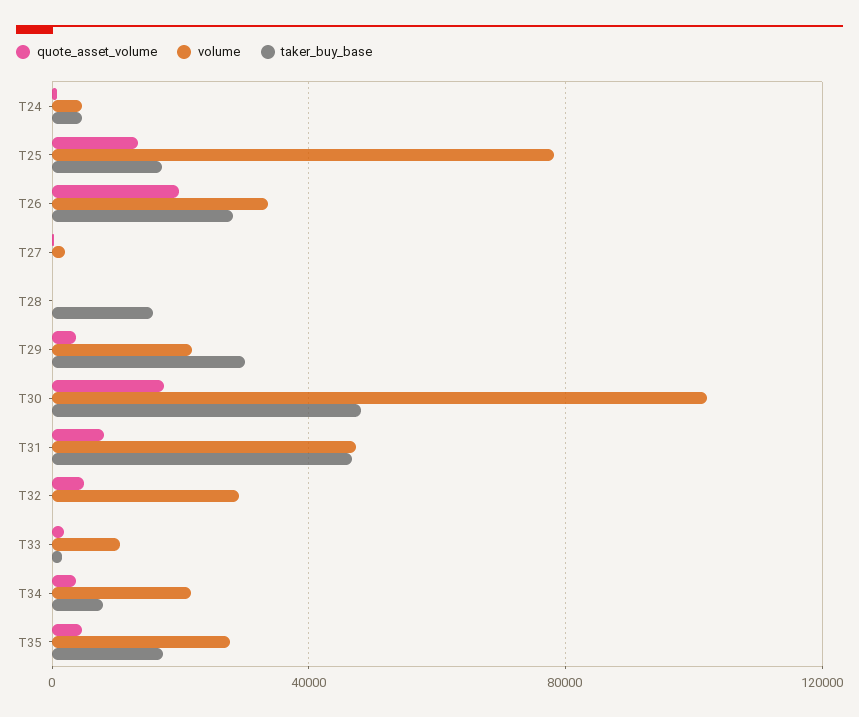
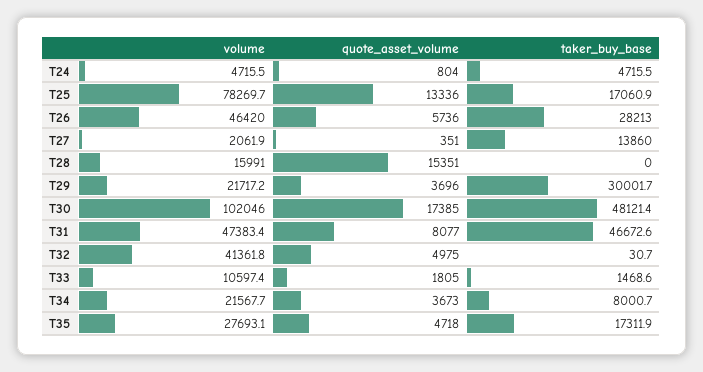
quote_asset_volume, T26: 20000 -> 5736
volume, T26: 35000 -> 46420
taker_buy_base, T27: 0 -> 13860
quote_asset_volume, T28: 0 -> 15351
volume, T28: 0 -> 15991
taker_buy_base, T28: 15000 -> 0
volume, T32: 30000 -> 41361.8

